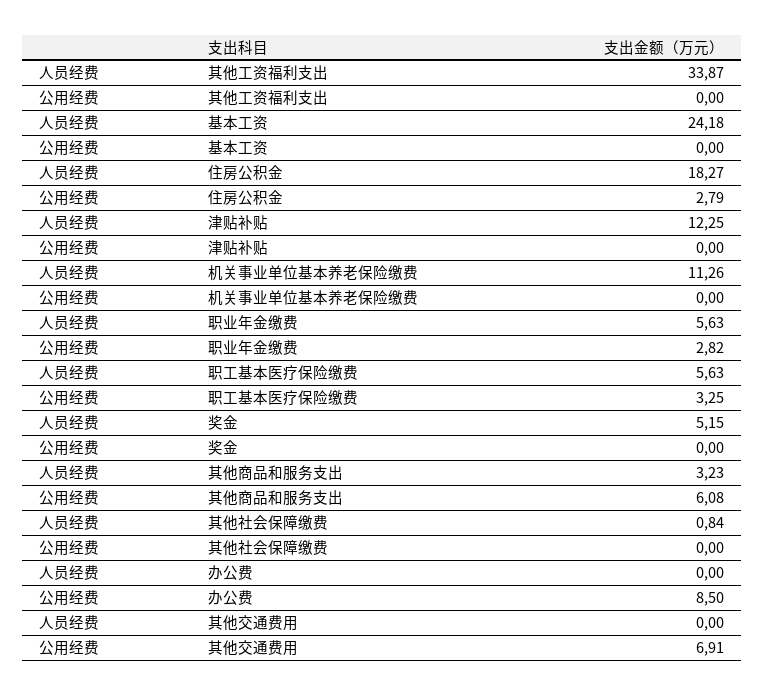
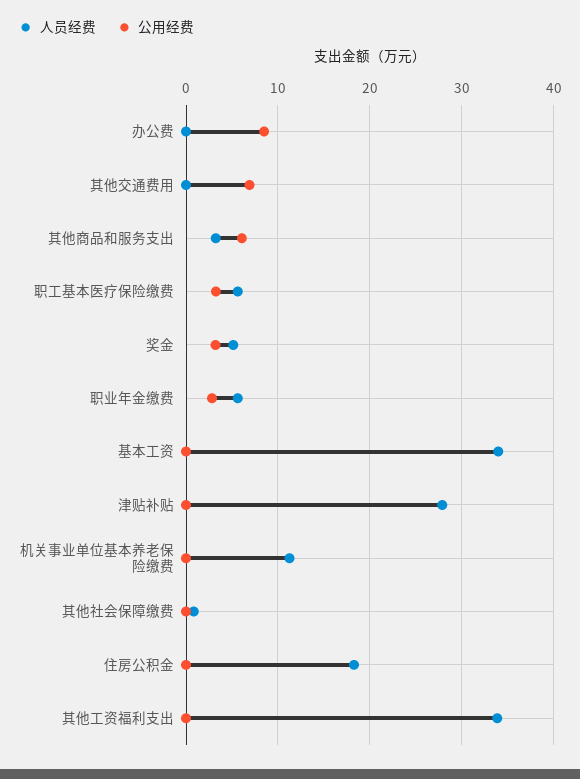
人员经费, 基本工资: 24.18 -> 34
公用经费, 住房公积金: 2.79 -> 0
人员经费, 津贴补贴: 12.25 -> 28
公用经费, 奖金: 0 -> 3

